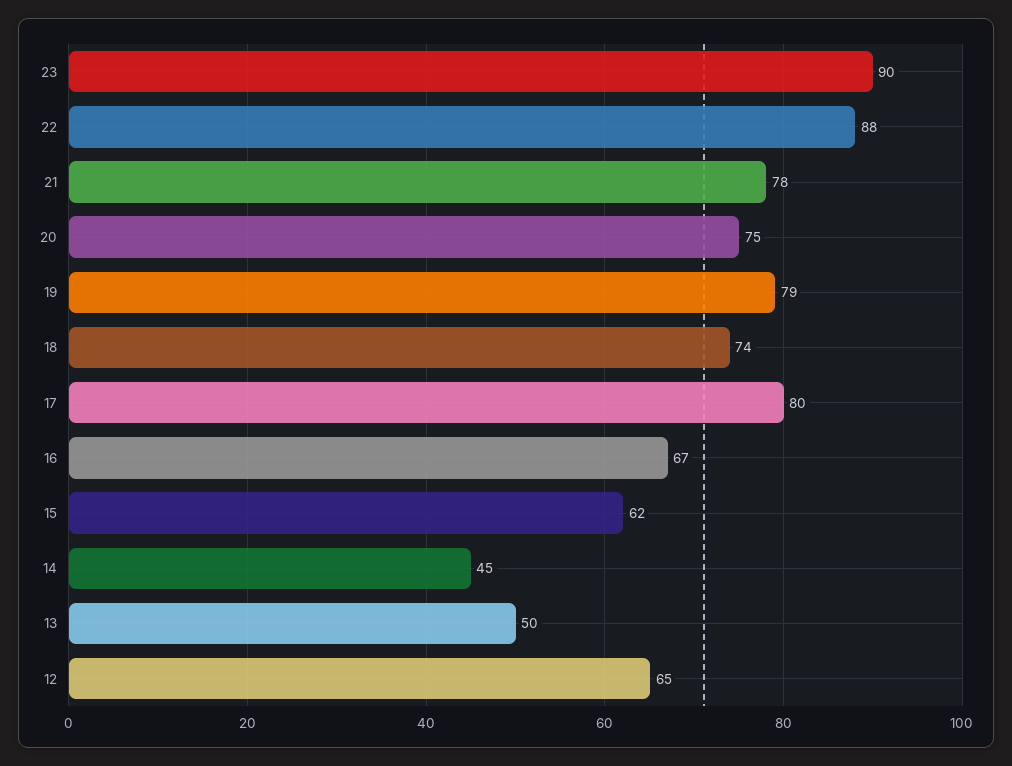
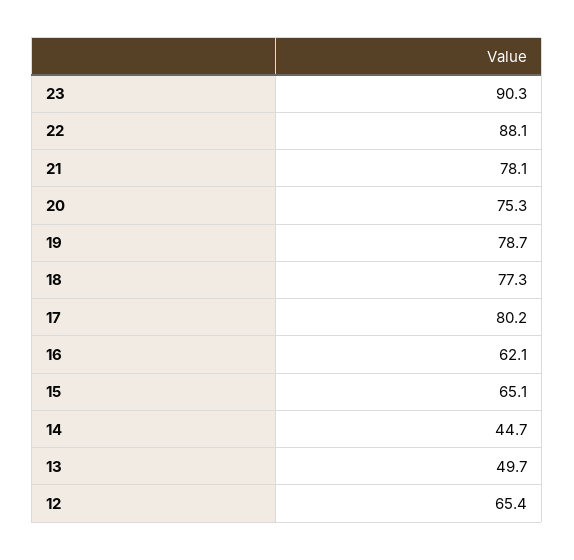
18: 74 -> 77.3
16: 67 -> 62.1
15: 62 -> 65.1

